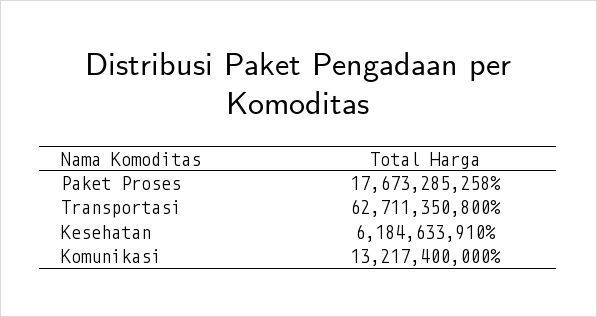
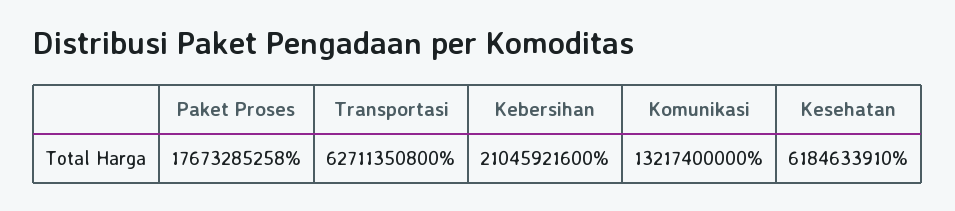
Kebersihan: none -> 21045921600

